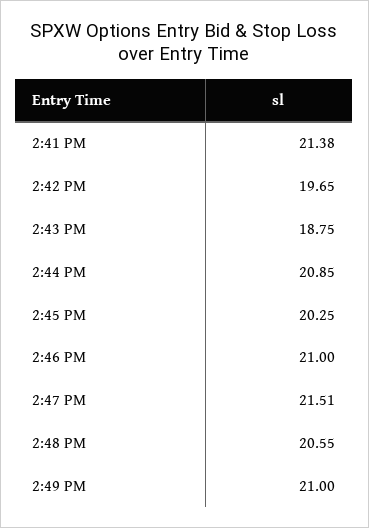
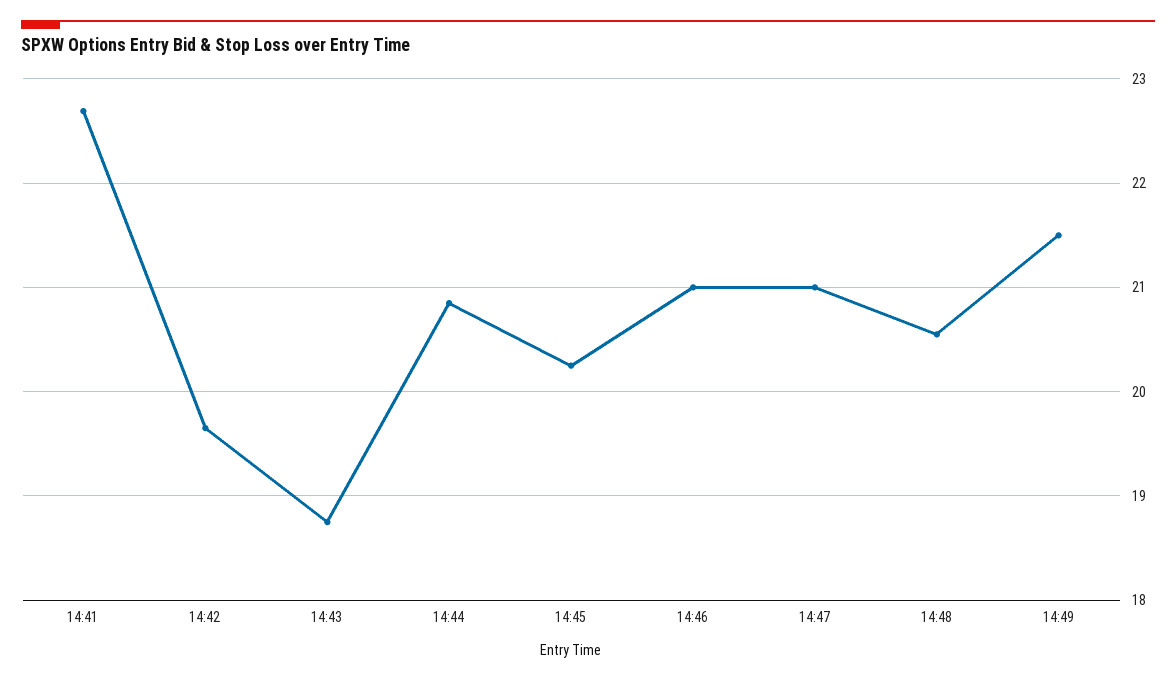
2:41 PM: 21.38 -> 22.7
2:47 PM: 21.51 -> 21
2:49 PM: 21 -> 21.5

